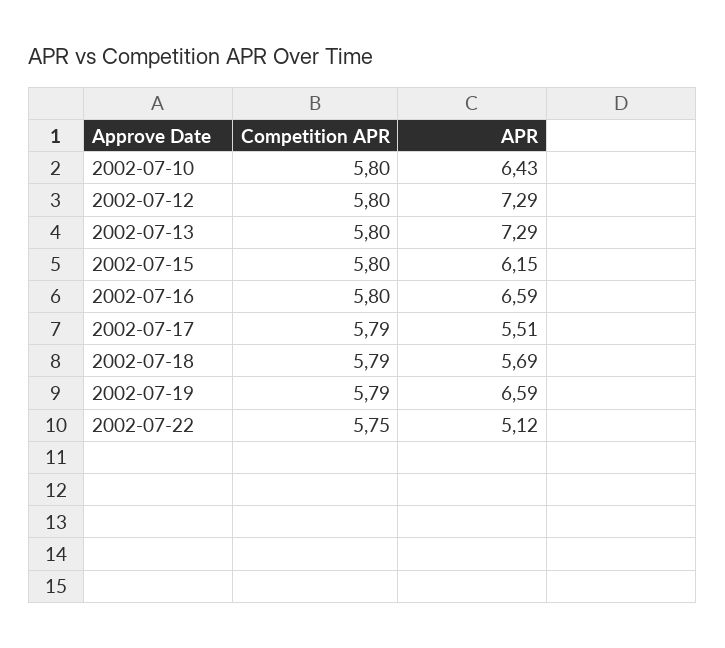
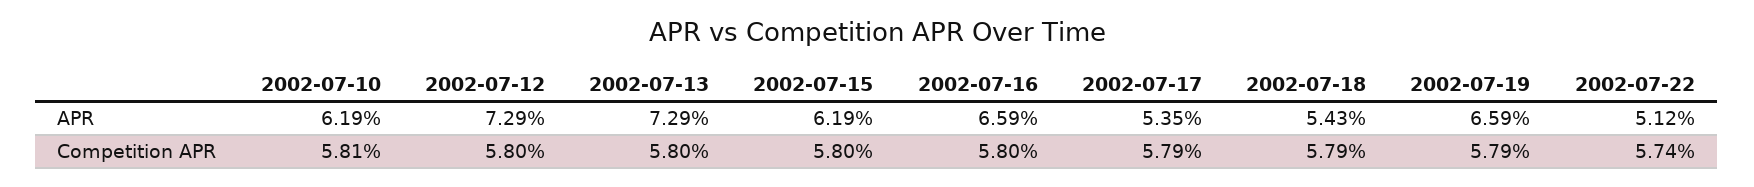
Competition APR, 2002-07-10: 5.8 -> 5.81
APR, 2002-07-10: 6.43 -> 6.19
APR, 2002-07-15: 6.15 -> 6.19
APR, 2002-07-17: 5.51 -> 5.35
APR, 2002-07-18: 5.69 -> 5.43
Competition APR, 2002-07-22: 5.75 -> 5.74

